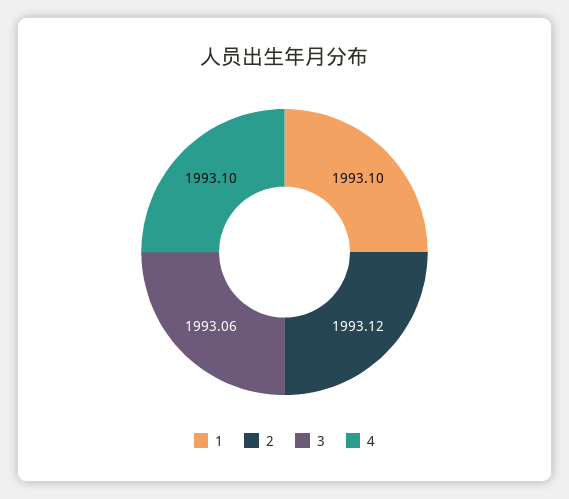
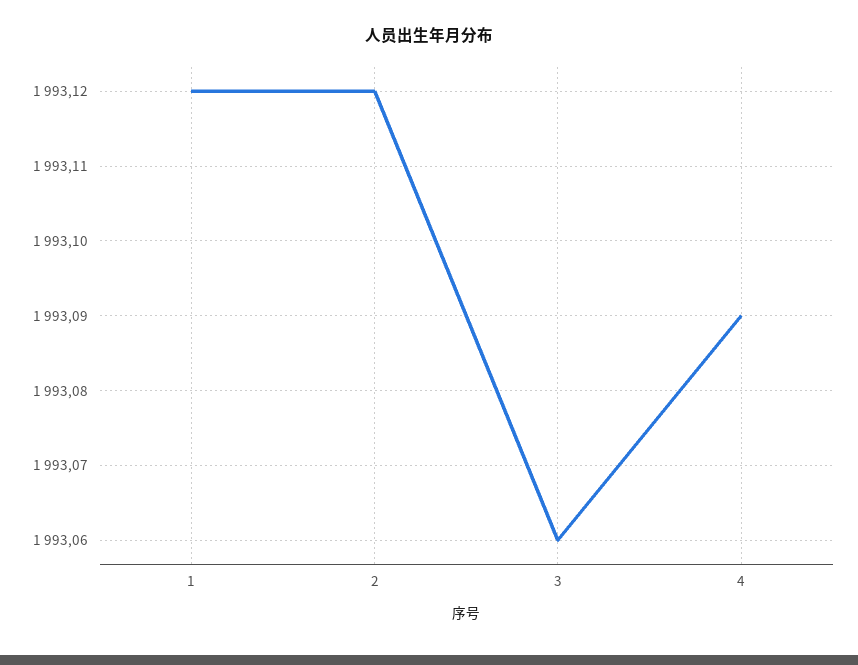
1: 1993.1 -> 1993.12
4: 1993.1 -> 1993.09

